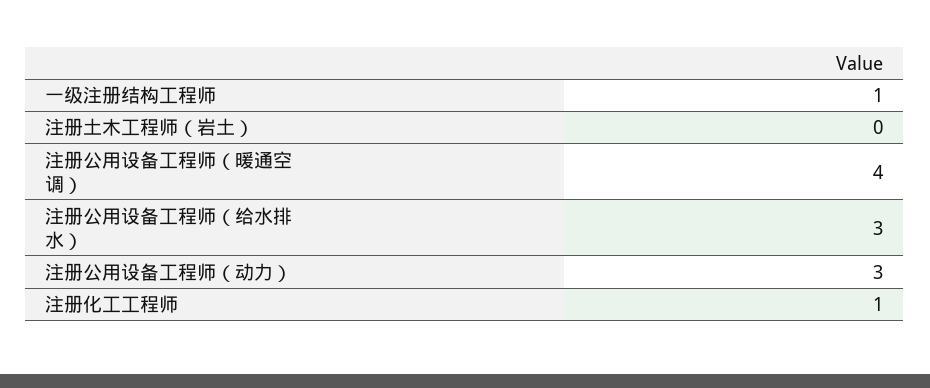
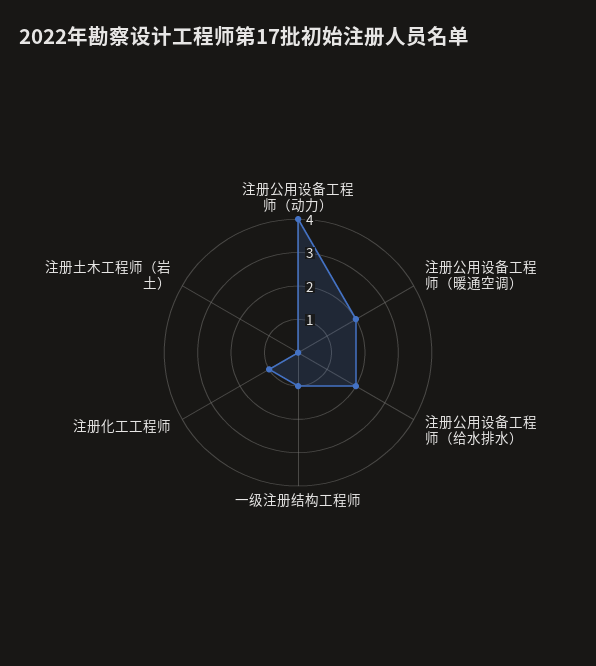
注册公用设备工程师（暖通空调）: 4 -> 2
注册公用设备工程师（给水排水）: 3 -> 2
注册公用设备工程师（动力）: 3 -> 4

